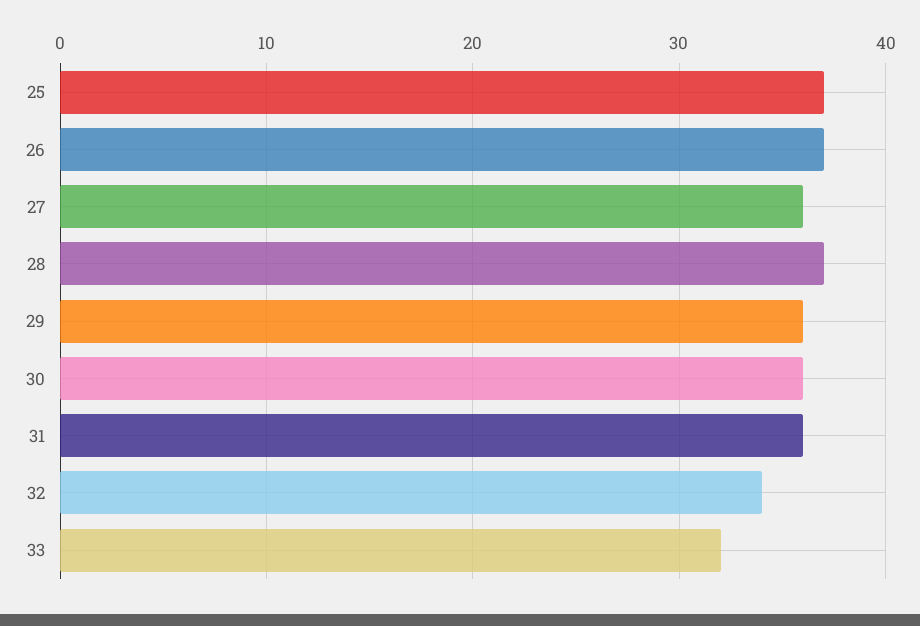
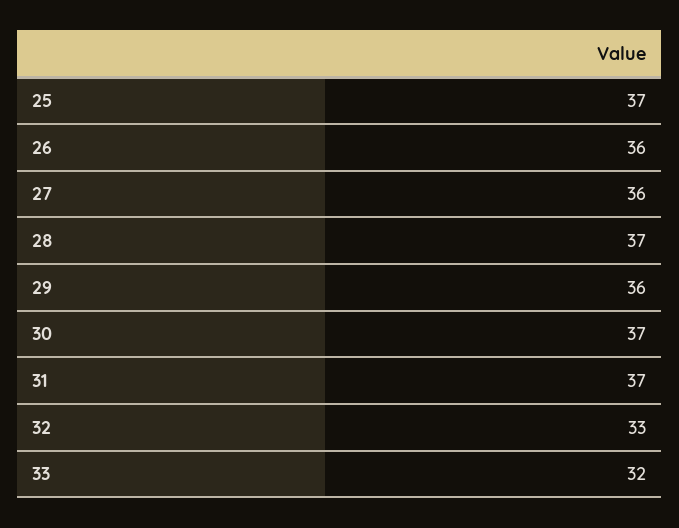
26: 37 -> 36
30: 36 -> 37
31: 36 -> 37
32: 34 -> 33

